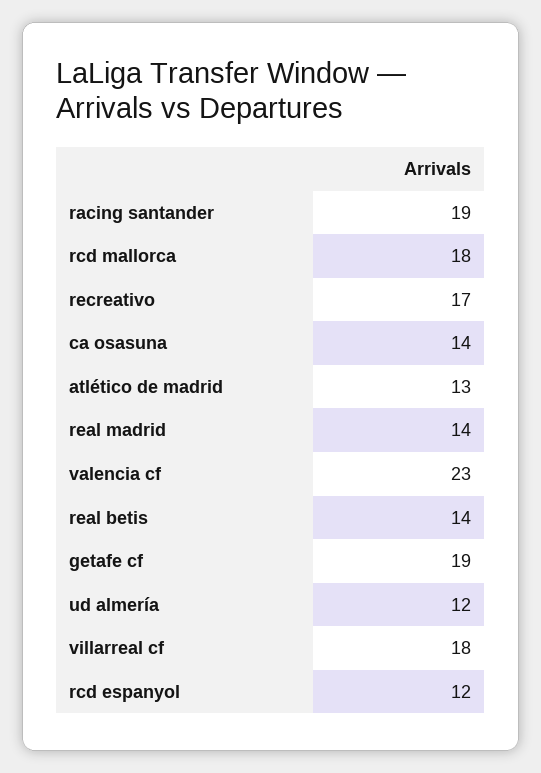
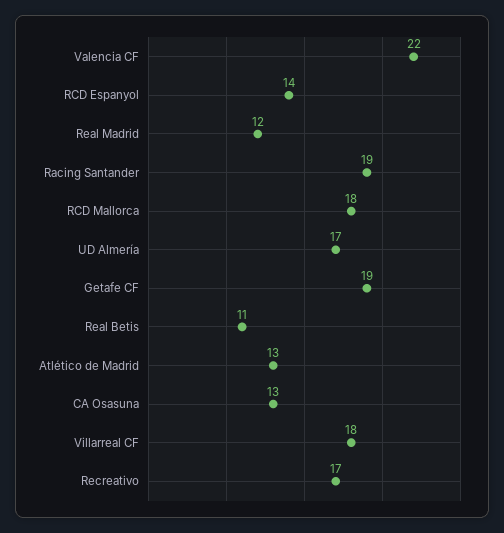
ca osasuna: 14 -> 13
real madrid: 14 -> 12
valencia cf: 23 -> 22
real betis: 14 -> 11
ud almería: 12 -> 17
rcd espanyol: 12 -> 14

